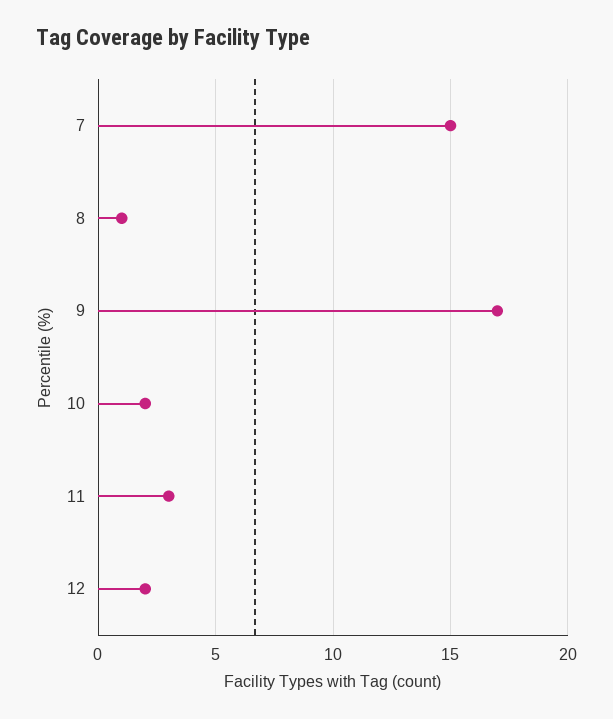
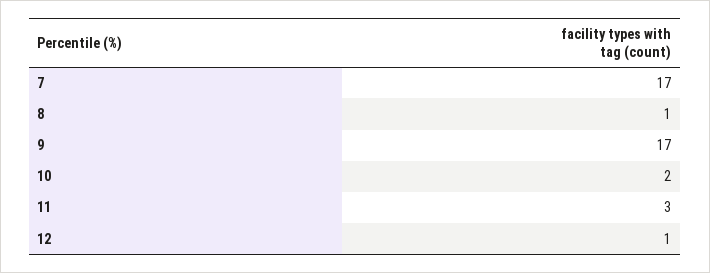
7: 15 -> 17
12: 2 -> 1

